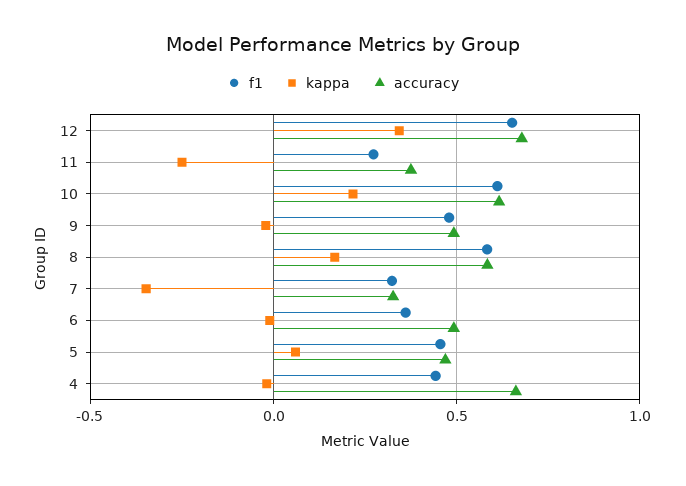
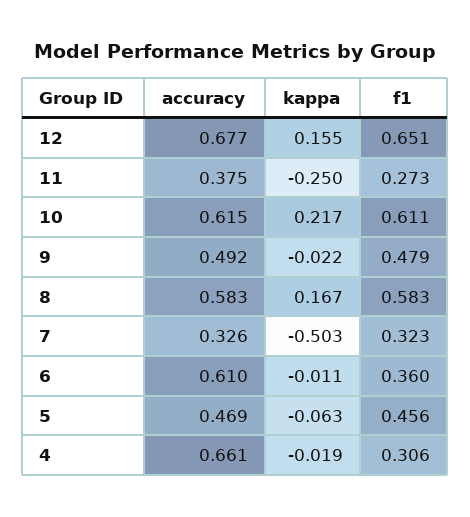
kappa, 12: 0.35 -> 0.155
kappa, 7: -0.35 -> -0.503
accuracy, 6: 0.5 -> 0.61
kappa, 5: 0.05 -> -0.063
f1, 4: 0.45 -> 0.306

